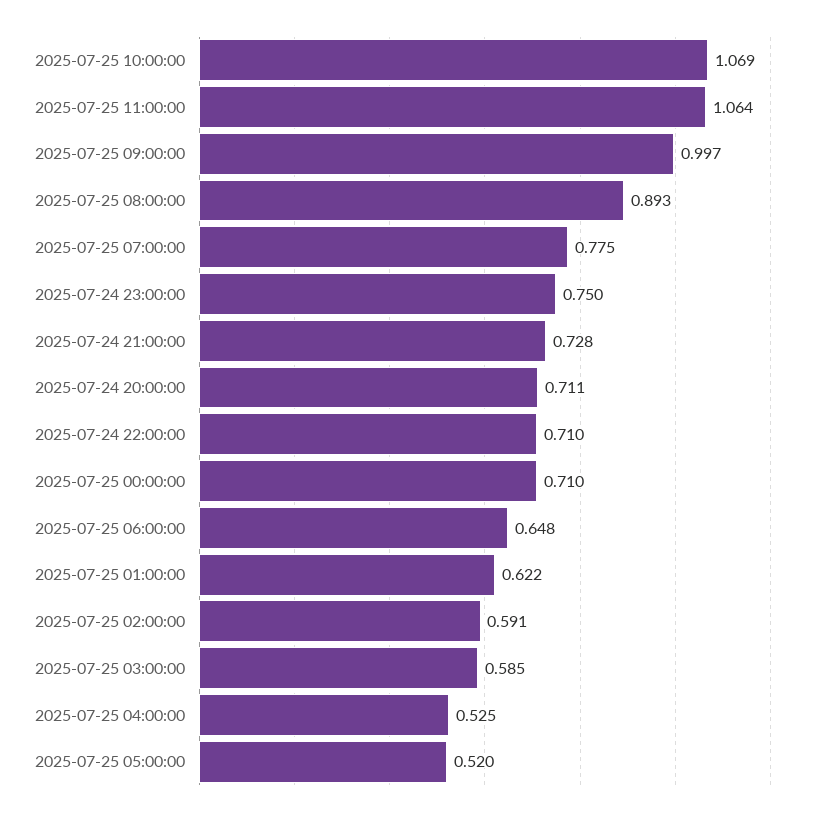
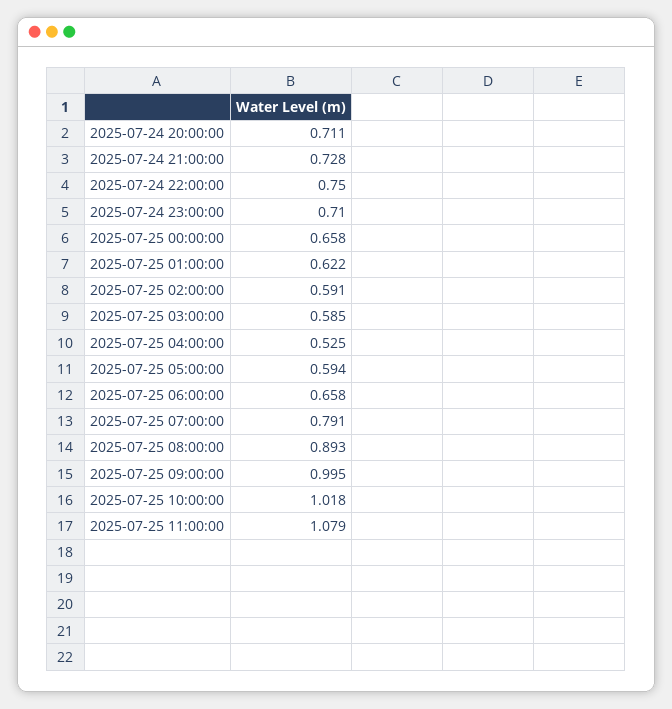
2025-07-25 10:00:00: 1.069 -> 1.018
2025-07-25 11:00:00: 1.064 -> 1.079
2025-07-25 09:00:00: 0.997 -> 0.995
2025-07-25 07:00:00: 0.775 -> 0.791
2025-07-24 23:00:00: 0.75 -> 0.71
2025-07-24 22:00:00: 0.71 -> 0.75
2025-07-25 00:00:00: 0.71 -> 0.658
2025-07-25 06:00:00: 0.648 -> 0.658
2025-07-25 05:00:00: 0.52 -> 0.594

